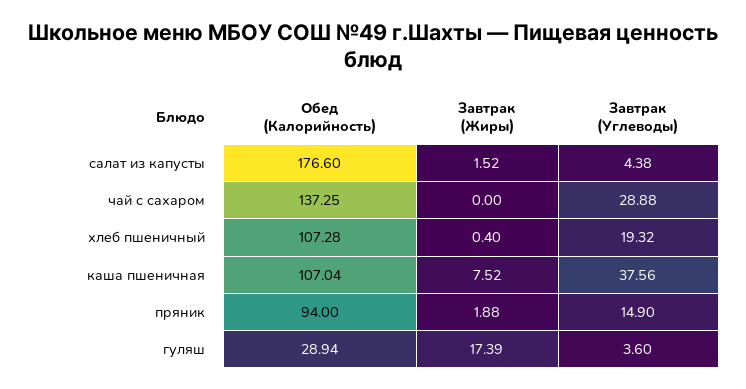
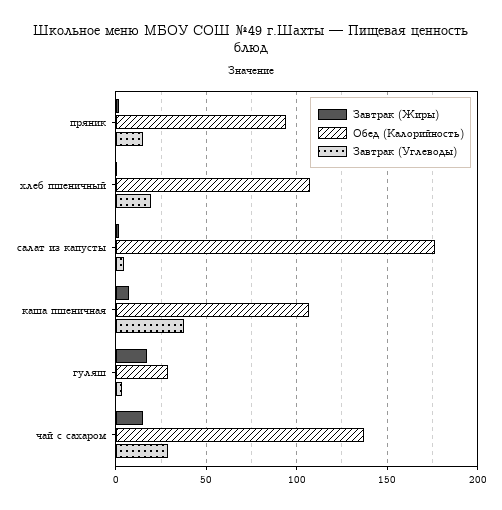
Завтрак (Жиры), чай с сахаром: 0 -> 15

